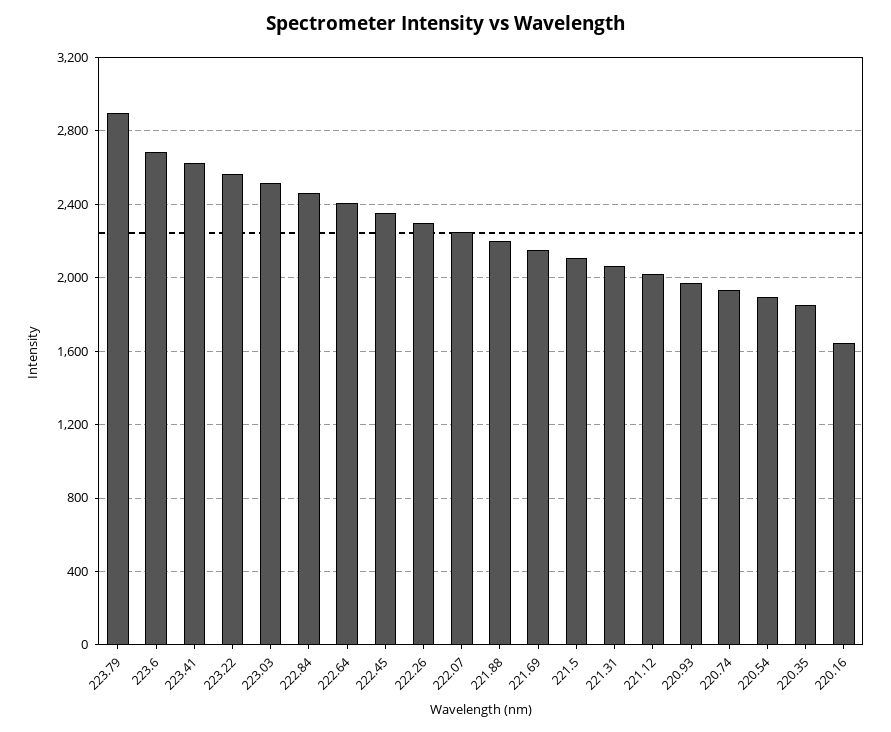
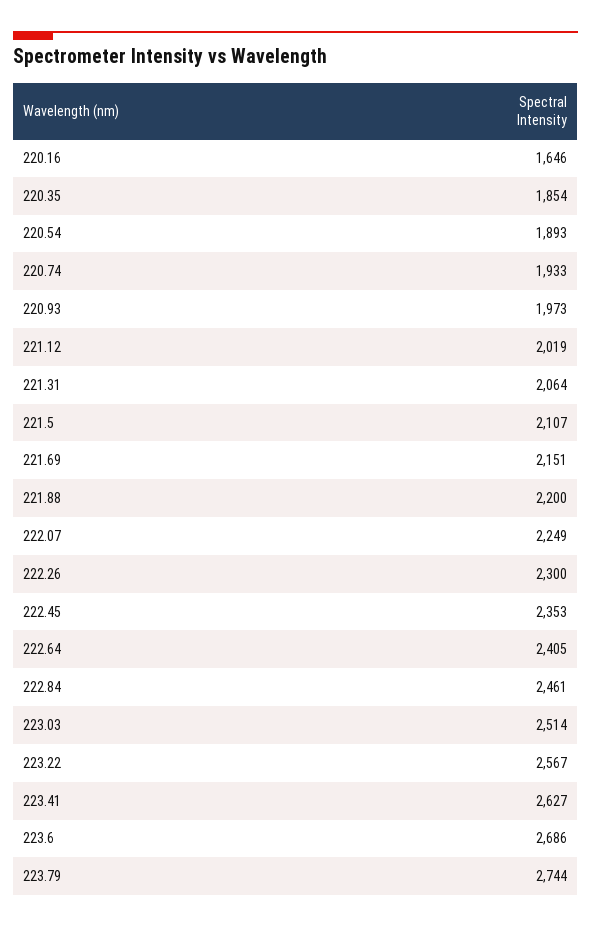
223.79: 2900 -> 2744

